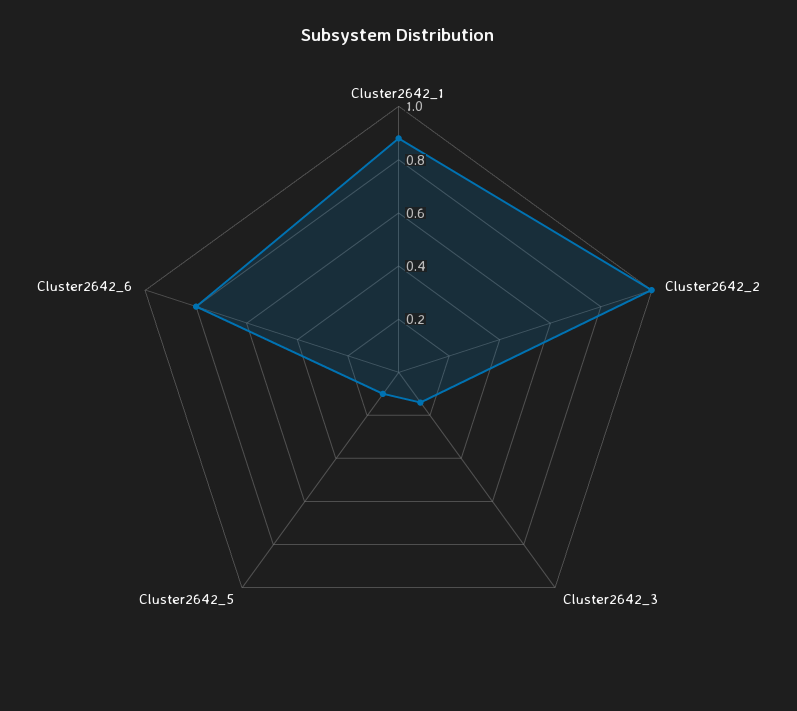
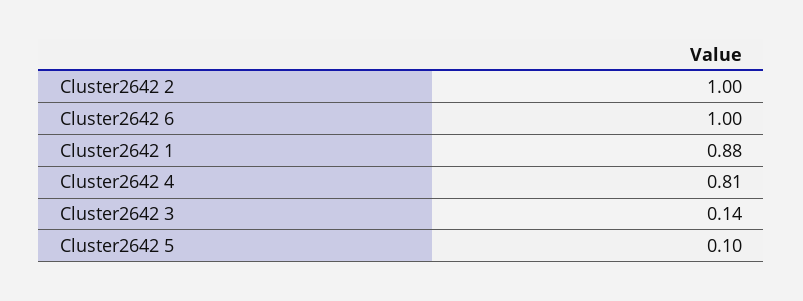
Cluster2642_6: 0.8 -> 1
Cluster2642 4: none -> 0.81

